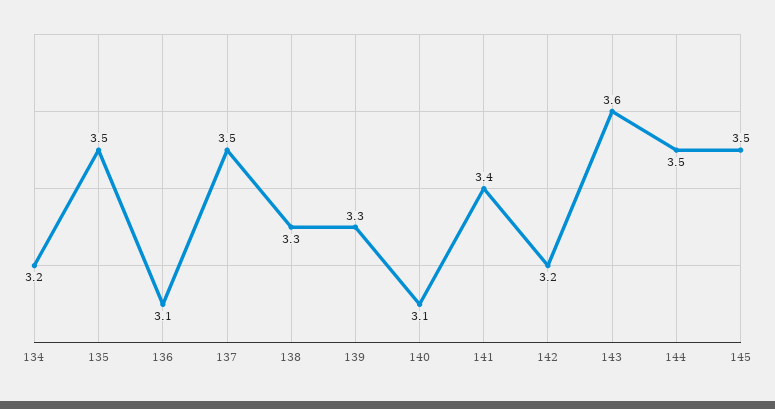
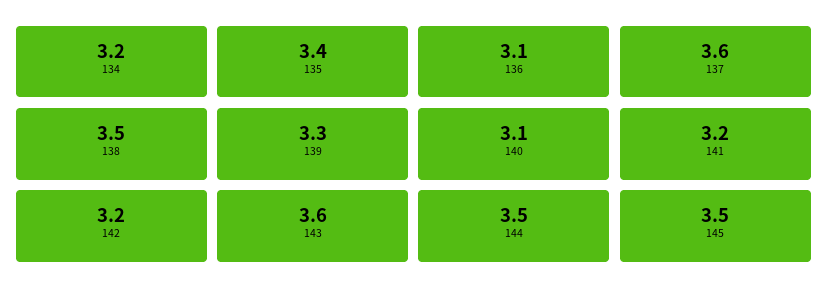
135: 3.5 -> 3.4
137: 3.5 -> 3.6
138: 3.3 -> 3.5
141: 3.4 -> 3.2

